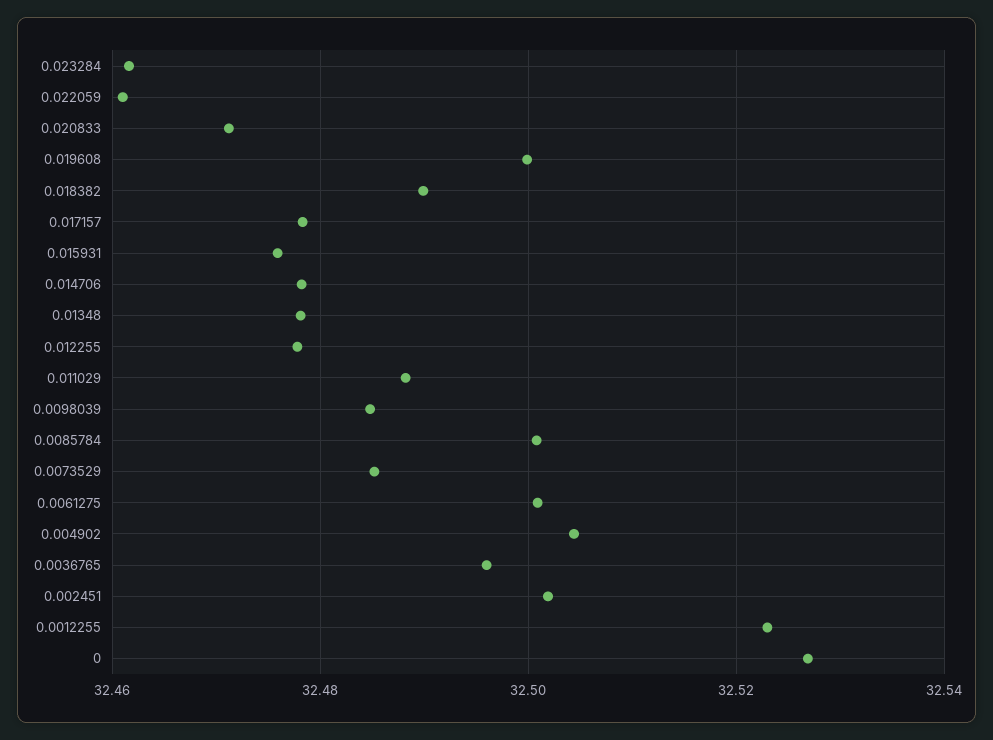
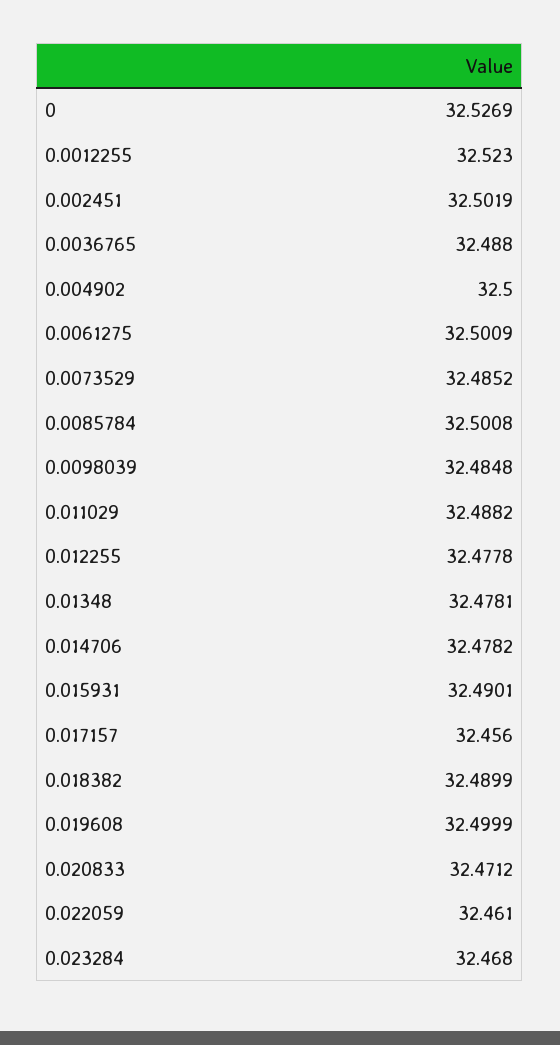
0.023284: 32.462 -> 32.468
0.017157: 32.478 -> 32.456
0.015931: 32.476 -> 32.4901
0.004902: 32.504 -> 32.5
0.0036765: 32.496 -> 32.488

